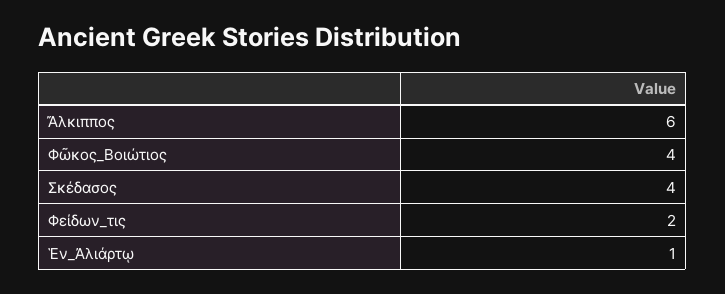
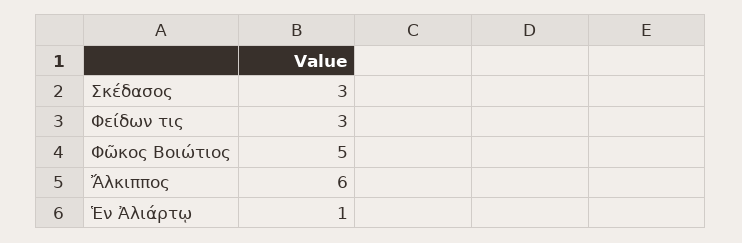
Φῶκος_Βοιώτιος: 4 -> 5
Σκέδασος: 4 -> 3
Φείδων_τις: 2 -> 3

